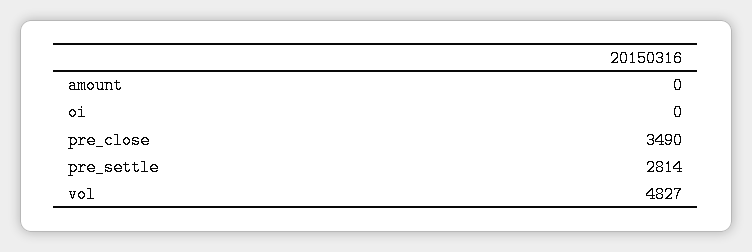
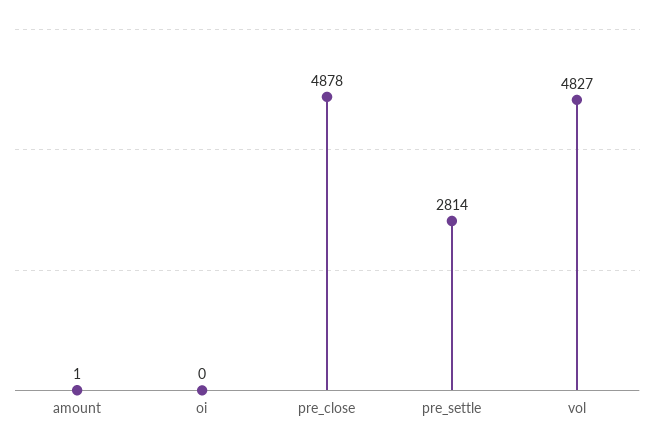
amount: 0 -> 1
pre_close: 3490 -> 4878

